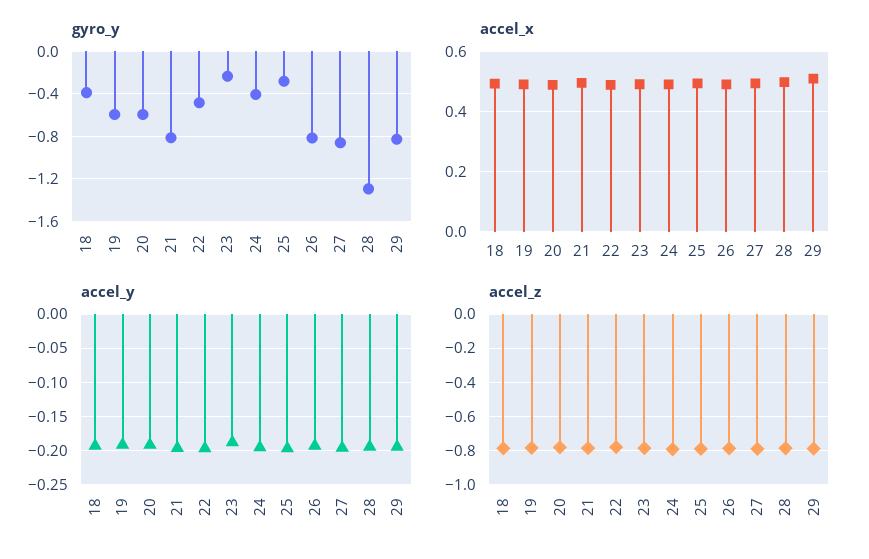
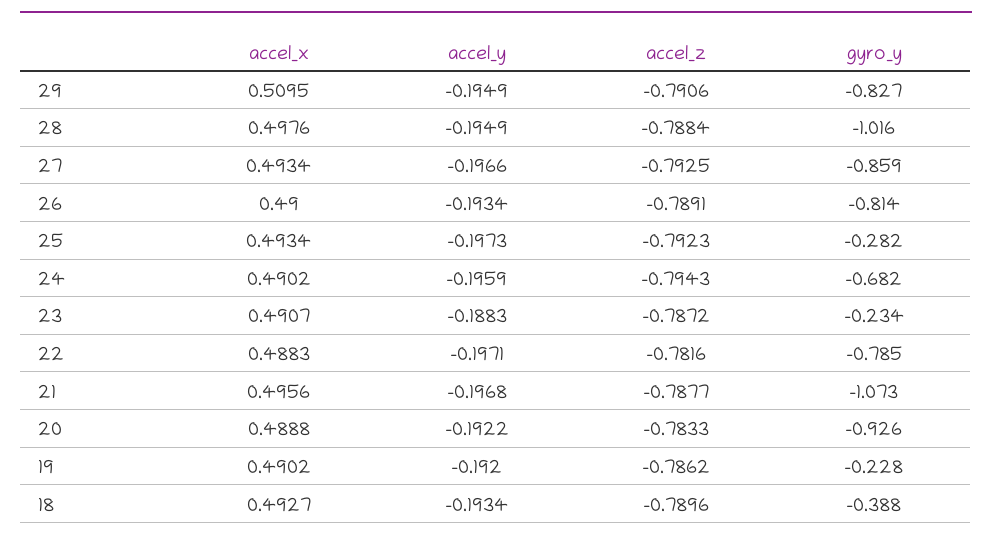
gyro_y, 19: -0.6 -> -0.228
gyro_y, 20: -0.6 -> -0.926
gyro_y, 21: -0.8 -> -1.073
gyro_y, 22: -0.5 -> -0.785
gyro_y, 24: -0.4 -> -0.682
gyro_y, 28: -1.3 -> -1.016

